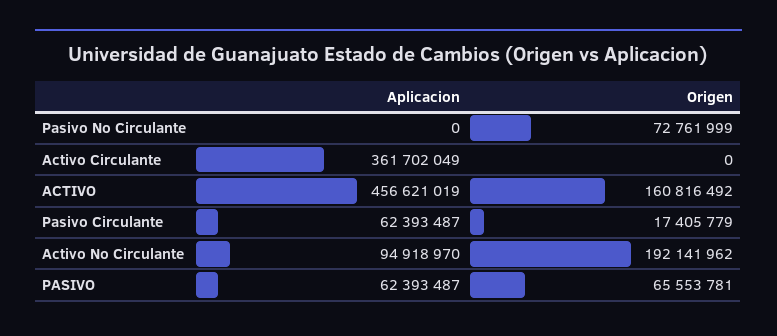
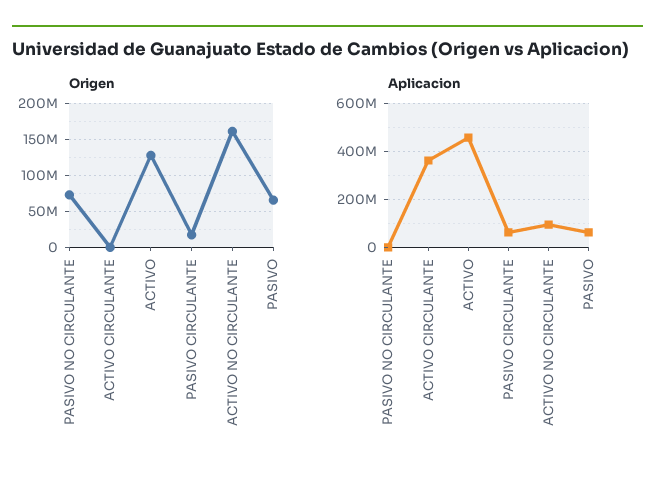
Origen, ACTIVO: 160816492 -> 130000000
Origen, Activo No Circulante: 192141962 -> 160000000

